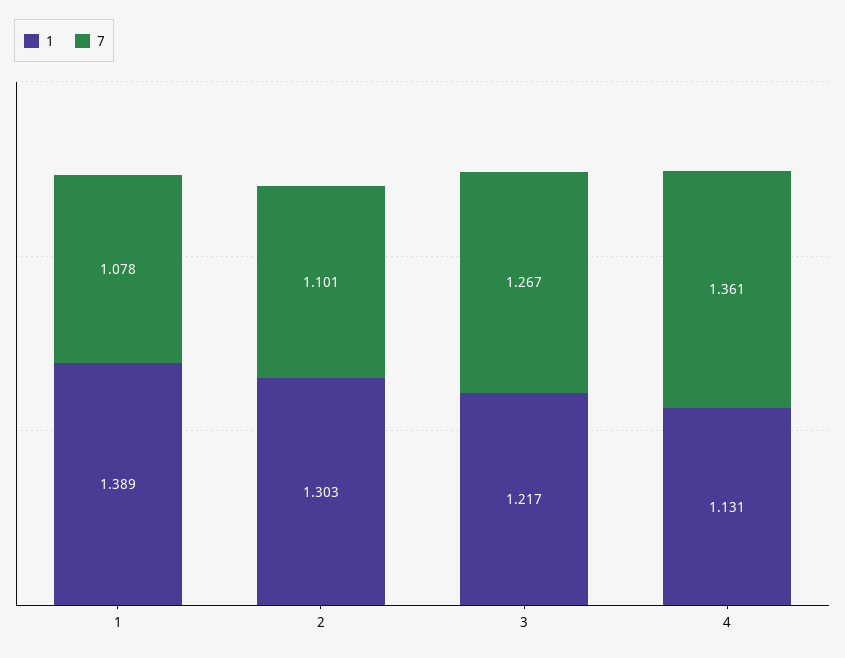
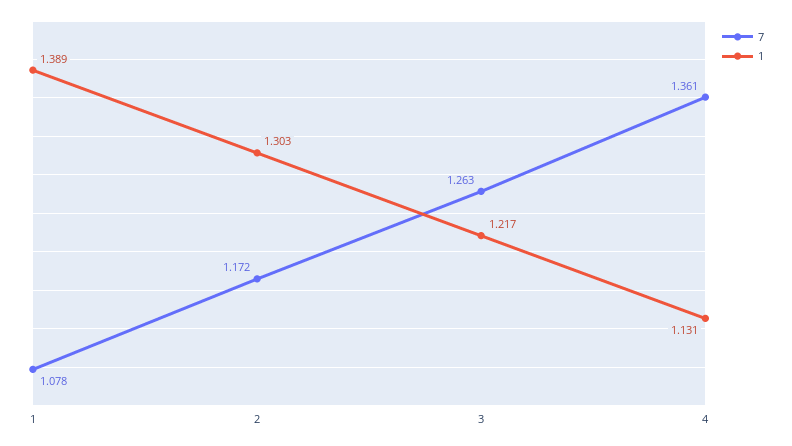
7, 2: 1.101 -> 1.172
7, 3: 1.267 -> 1.263

